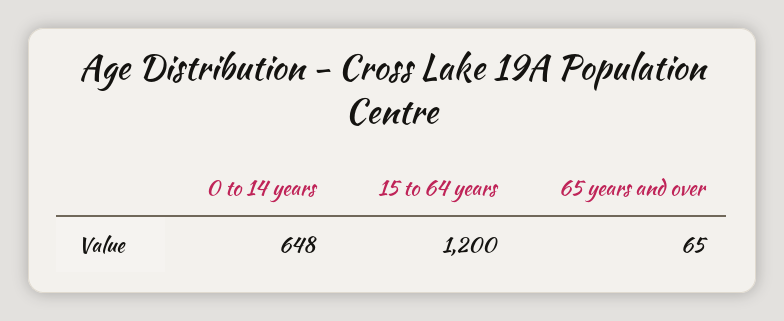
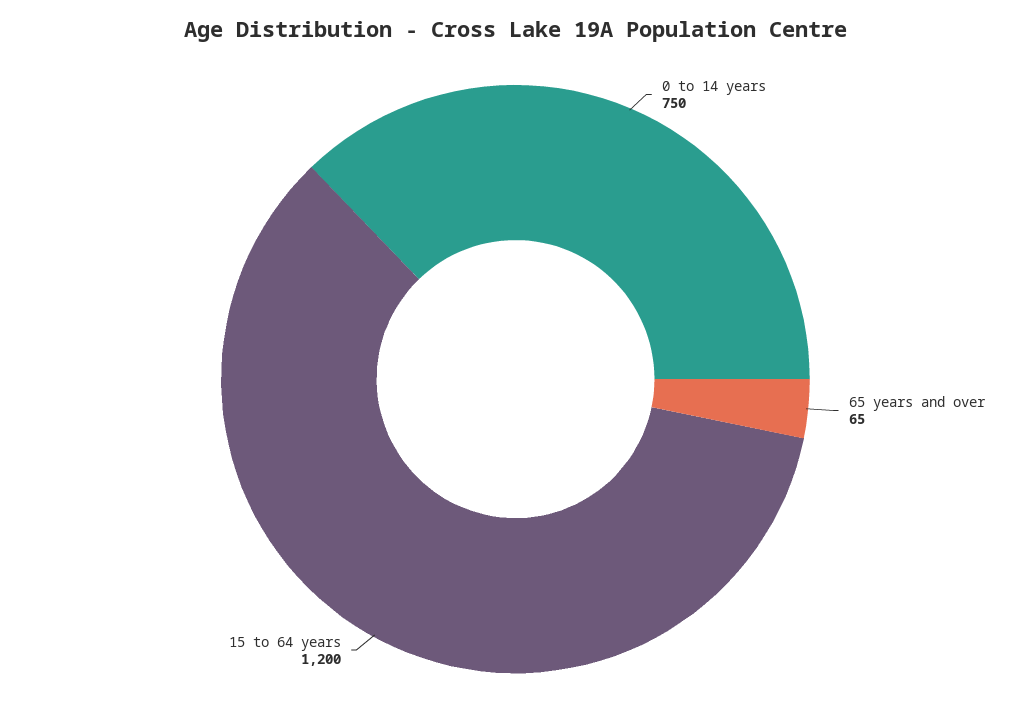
0 to 14 years: 648 -> 750

